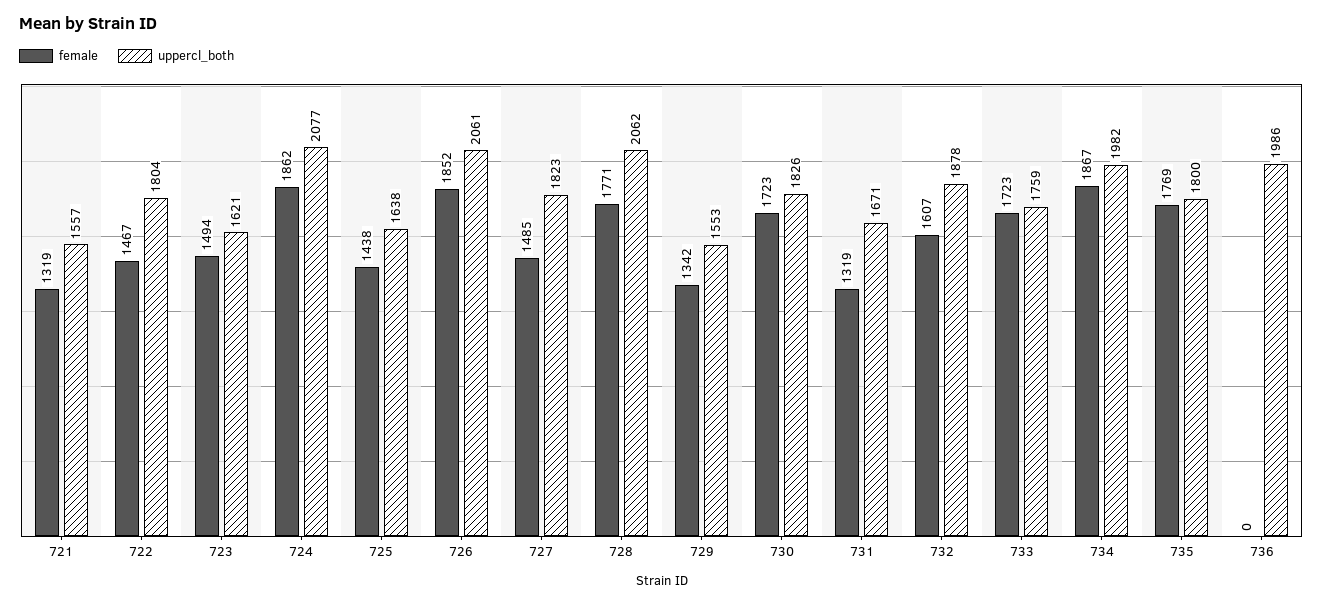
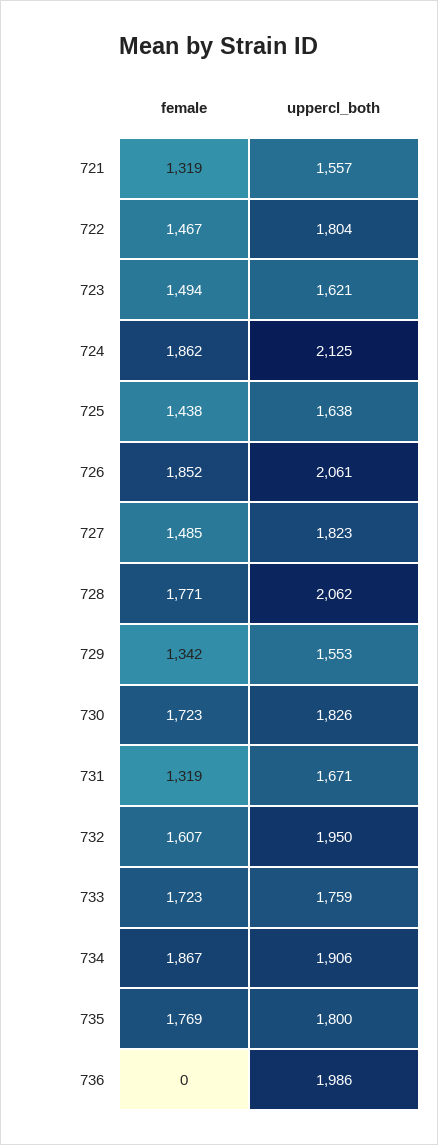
uppercl_both, 724: 2077 -> 2125
uppercl_both, 732: 1878 -> 1950
uppercl_both, 734: 1982 -> 1906

